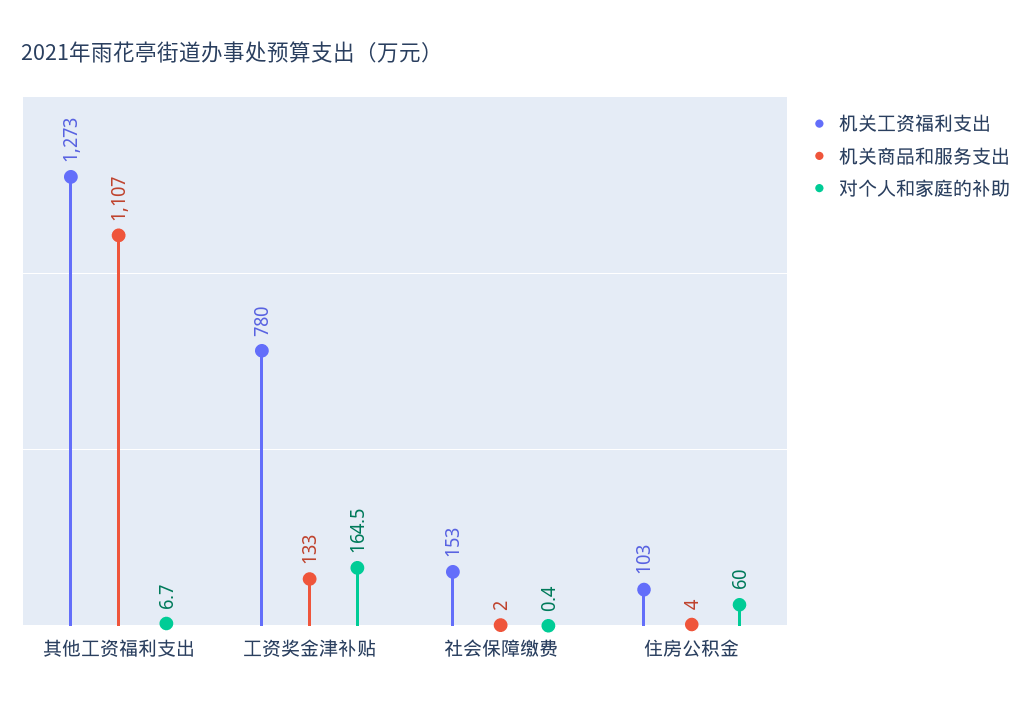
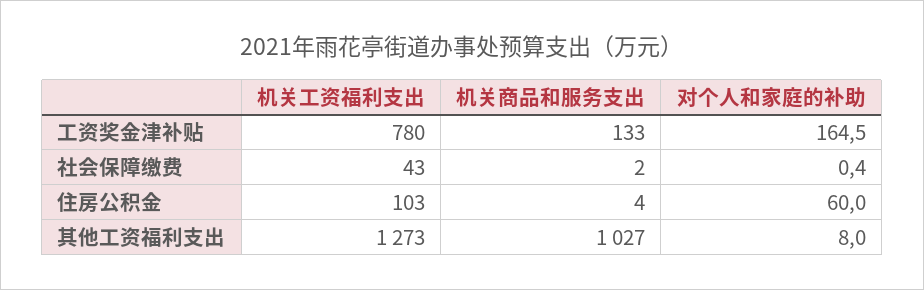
机关商品和服务支出, 其他工资福利支出: 1107 -> 1027
对个人和家庭的补助, 其他工资福利支出: 6.7 -> 8
机关工资福利支出, 社会保障缴费: 153 -> 43

